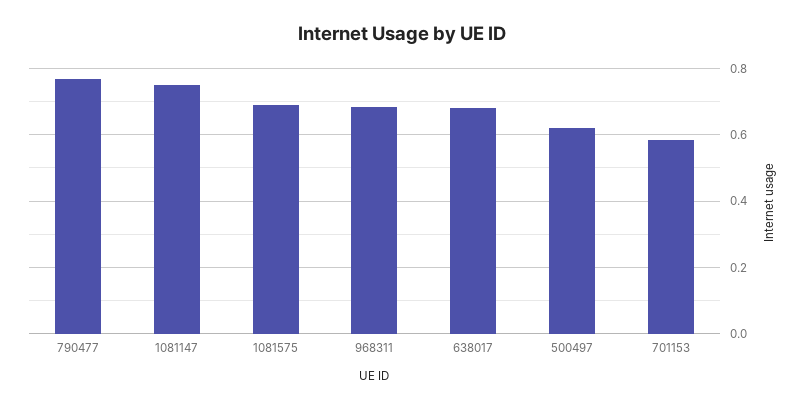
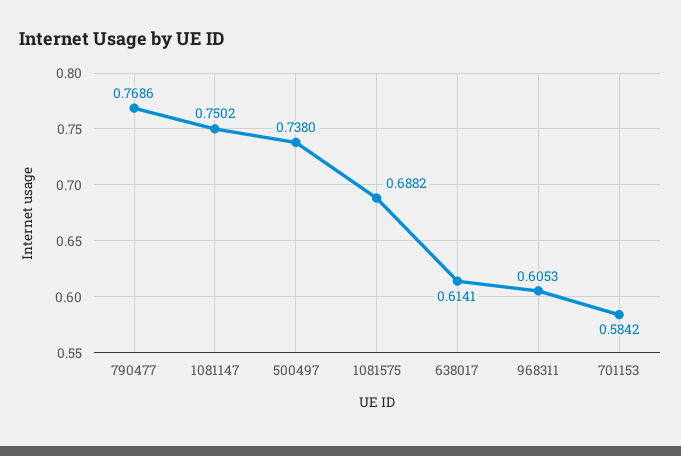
968311: 0.68 -> 0.6053
638017: 0.68 -> 0.6141
500497: 0.62 -> 0.738

